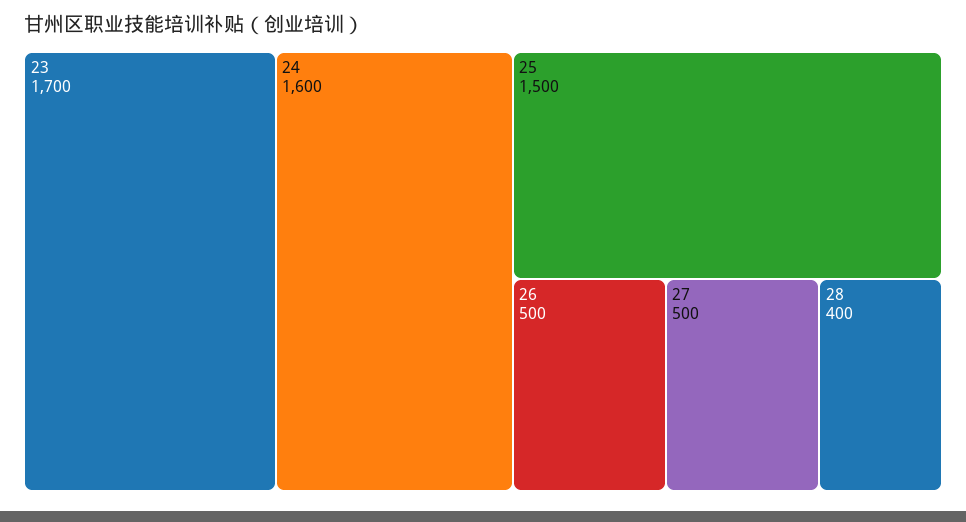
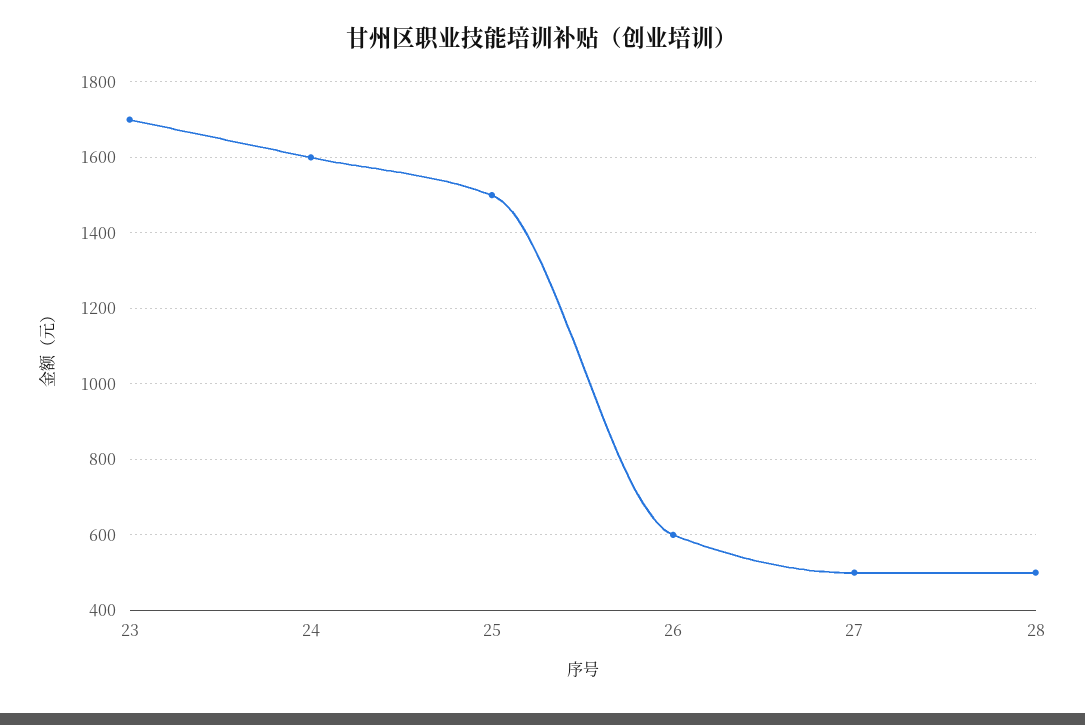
26: 500 -> 600
28: 400 -> 500

